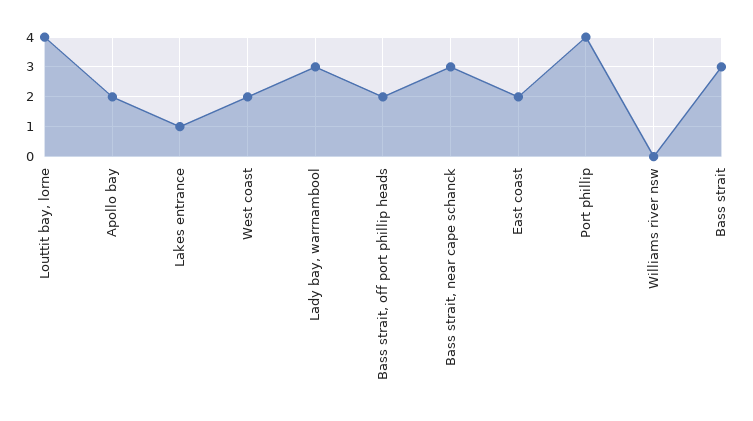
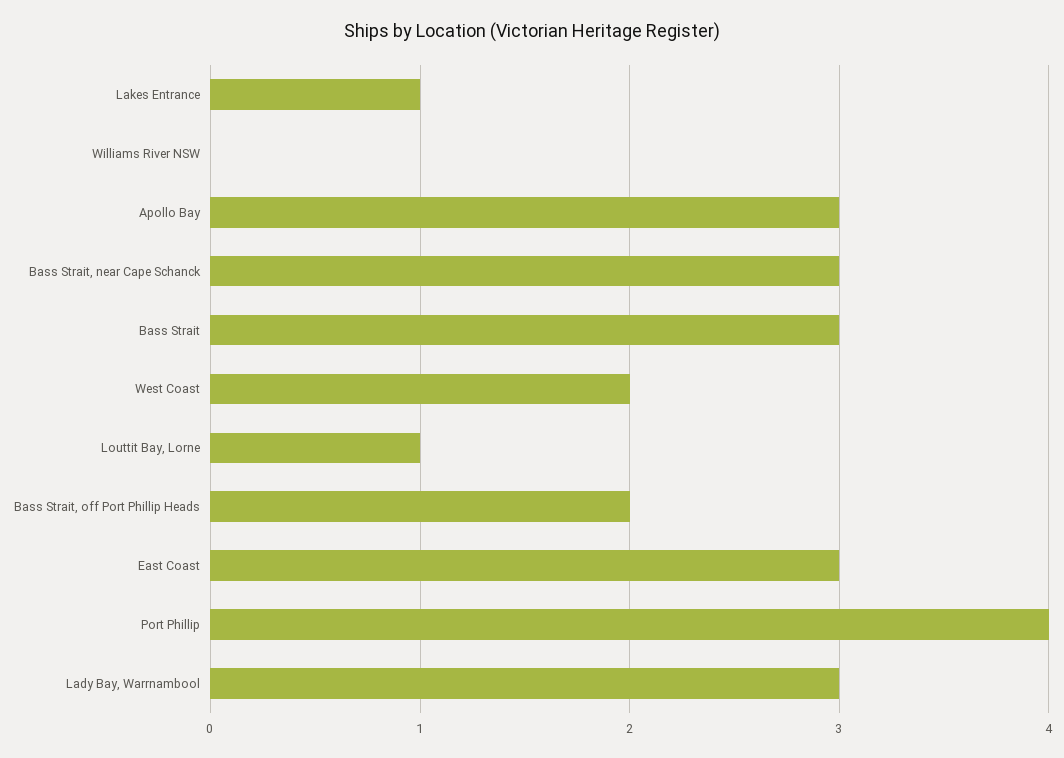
Louttit bay, lorne: 4 -> 1
Apollo bay: 2 -> 3
East coast: 2 -> 3

